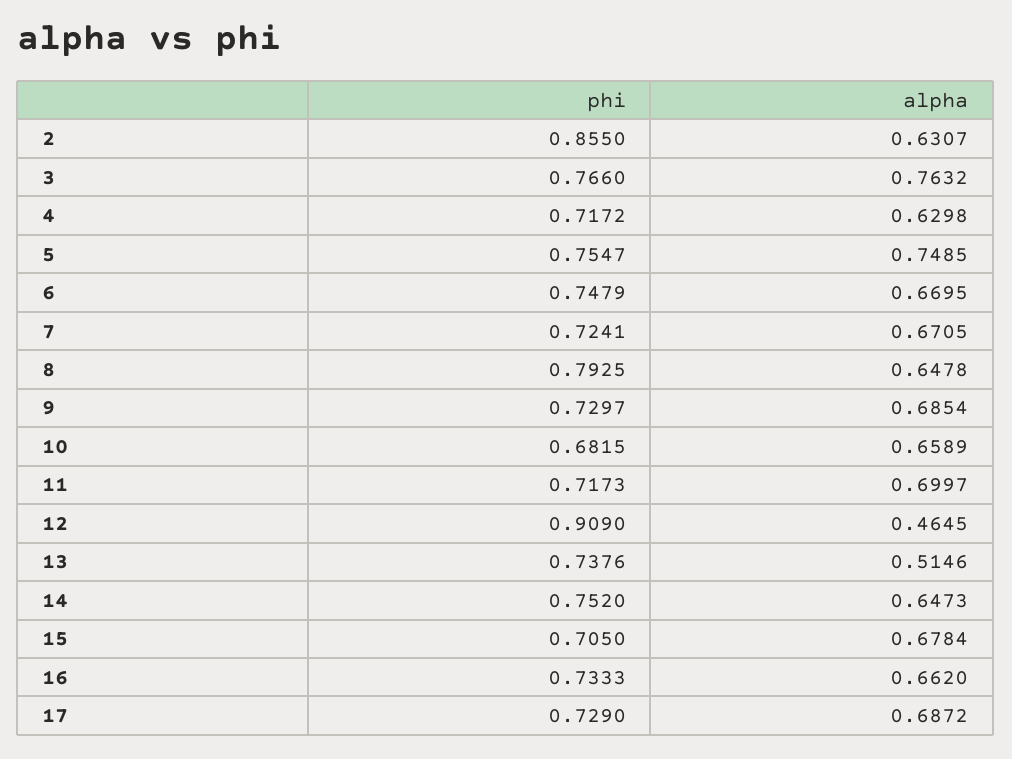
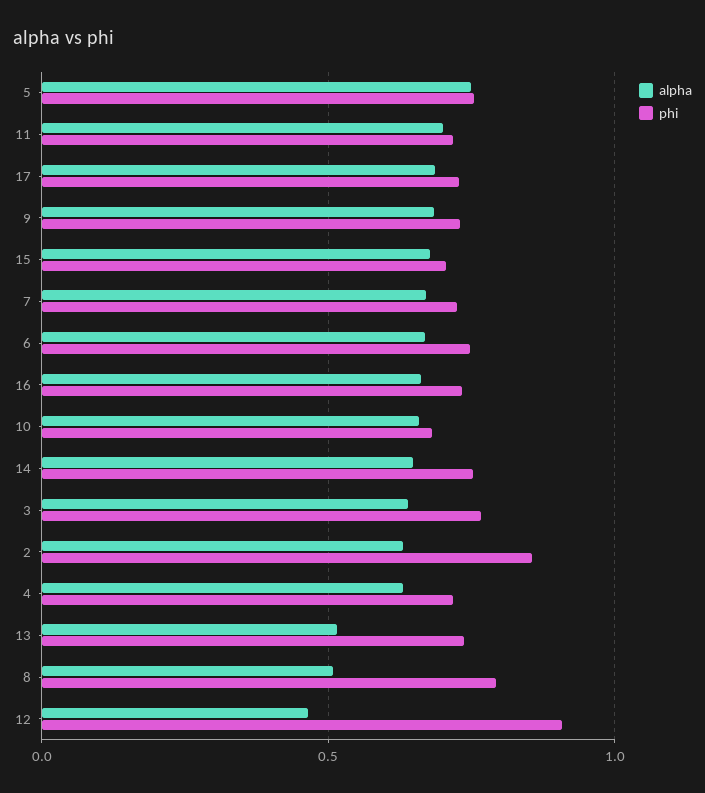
alpha, 3: 0.7632 -> 0.65
alpha, 8: 0.6478 -> 0.5

